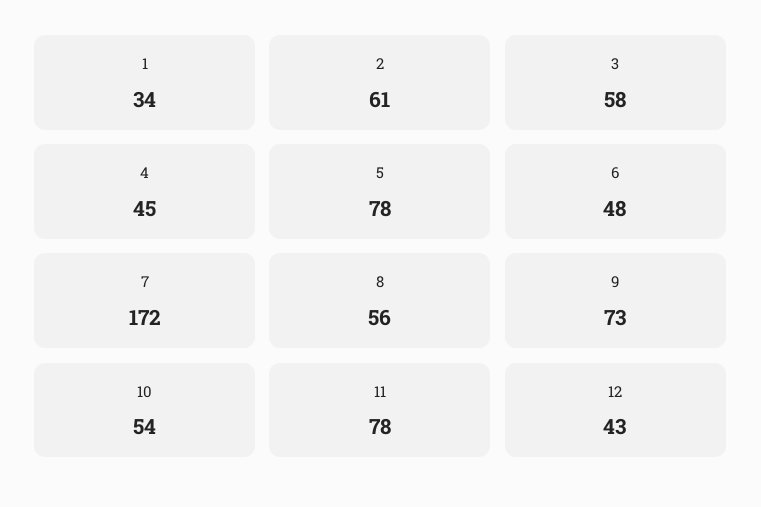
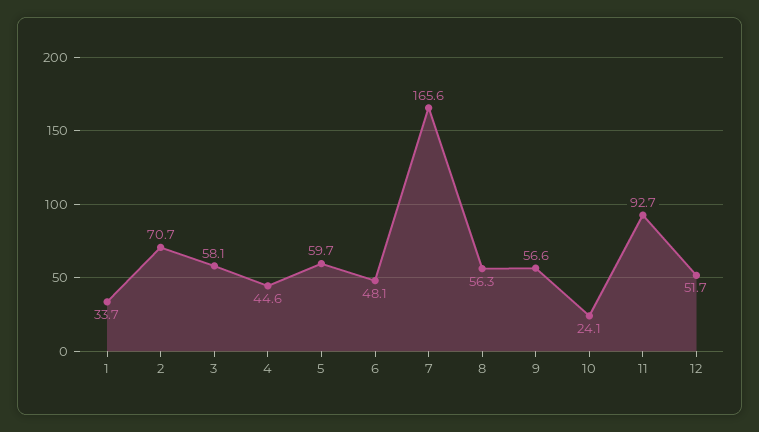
2: 61 -> 70.7
5: 78 -> 59.7
7: 172 -> 165.6
9: 73 -> 56.6
10: 54 -> 24.1
11: 78 -> 92.7
12: 43 -> 51.7

